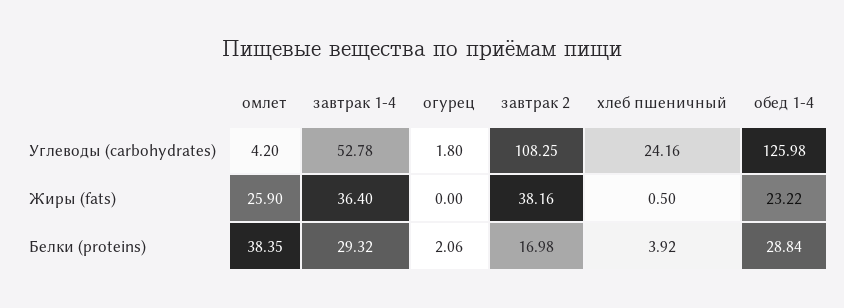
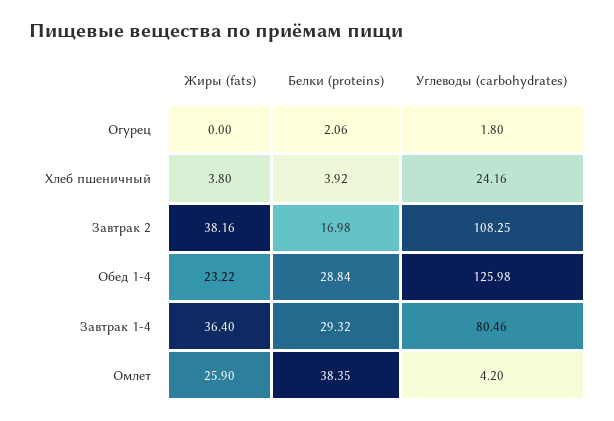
завтрак 1-4, Углеводы (carbohydrates): 52.78 -> 80.46
хлеб пшеничный, Жиры (fats): 0.5 -> 3.8

